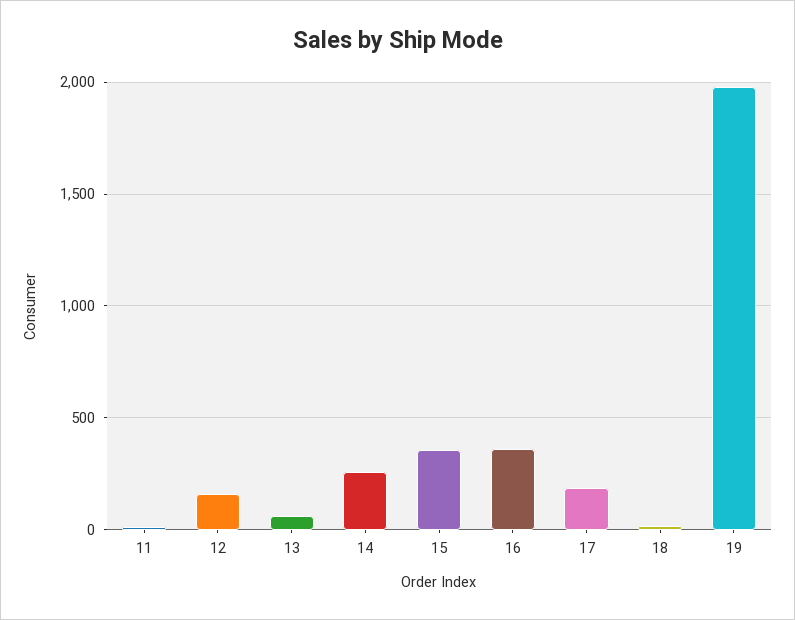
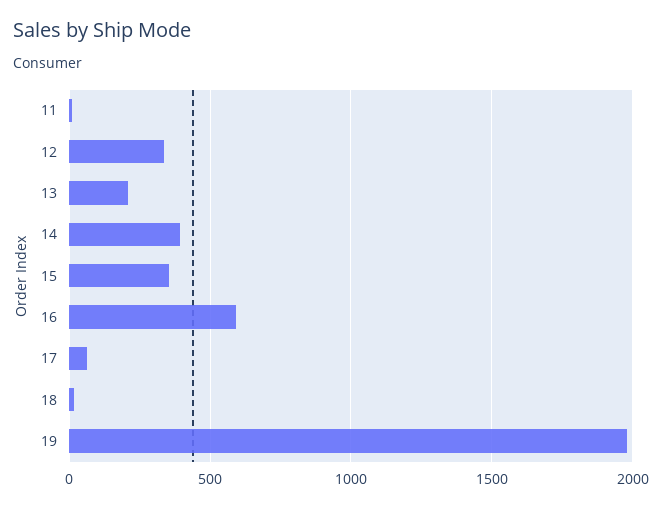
12: 150 -> 350
13: 50 -> 200
14: 250 -> 400
16: 350 -> 600
17: 200 -> 50

